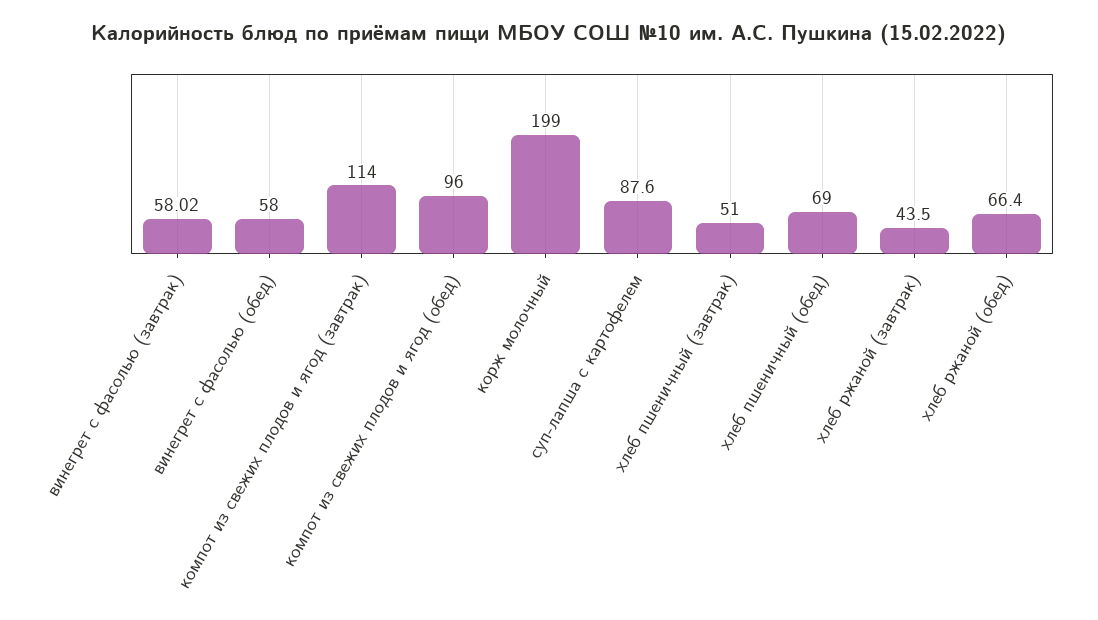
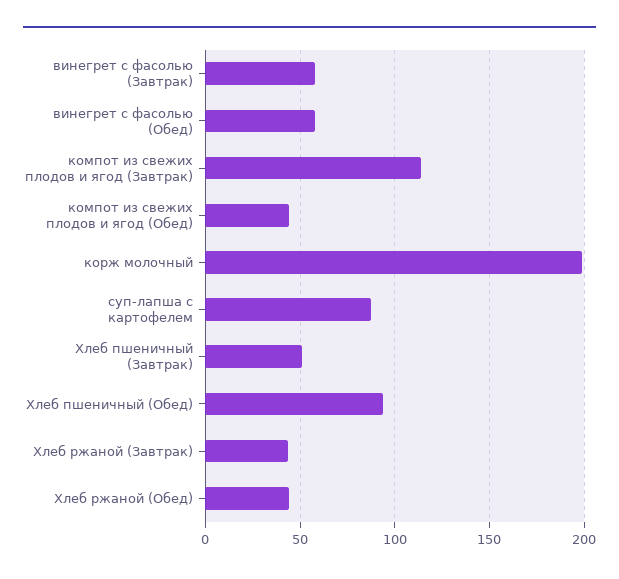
компот из свежих плодов и ягод (обед): 96 -> 45
хлеб пшеничный (обед): 69 -> 95
хлеб ржаной (обед): 66.4 -> 45

